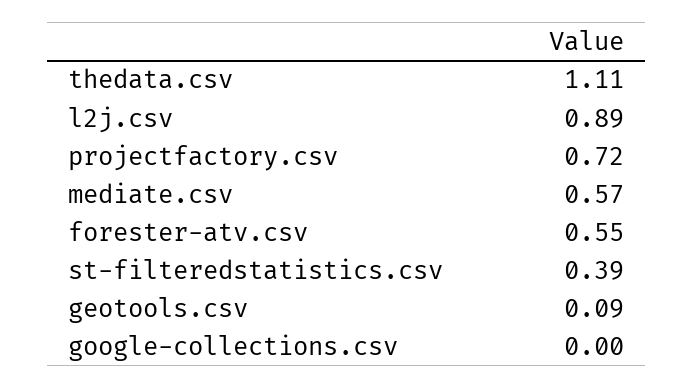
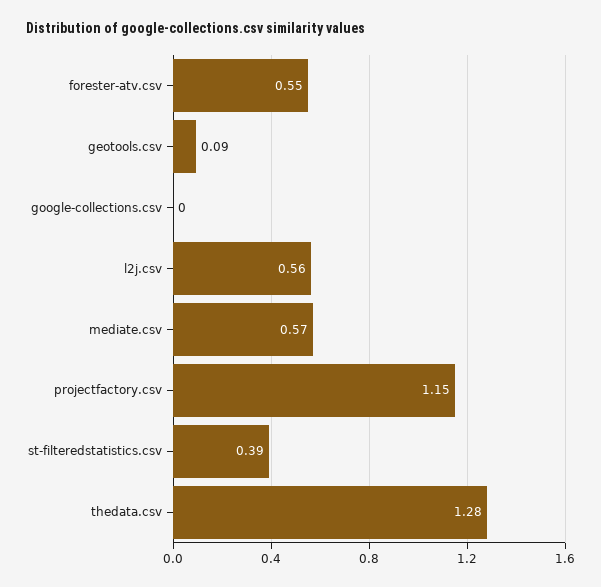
thedata.csv: 1.11 -> 1.28
l2j.csv: 0.89 -> 0.56
projectfactory.csv: 0.72 -> 1.15

